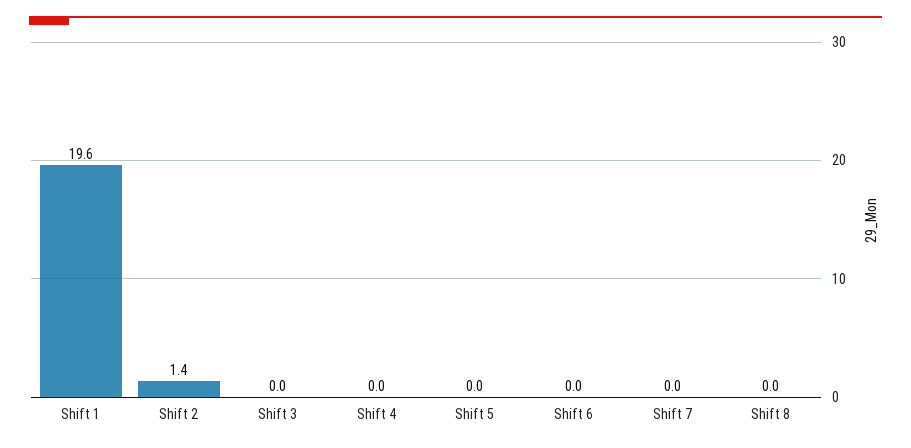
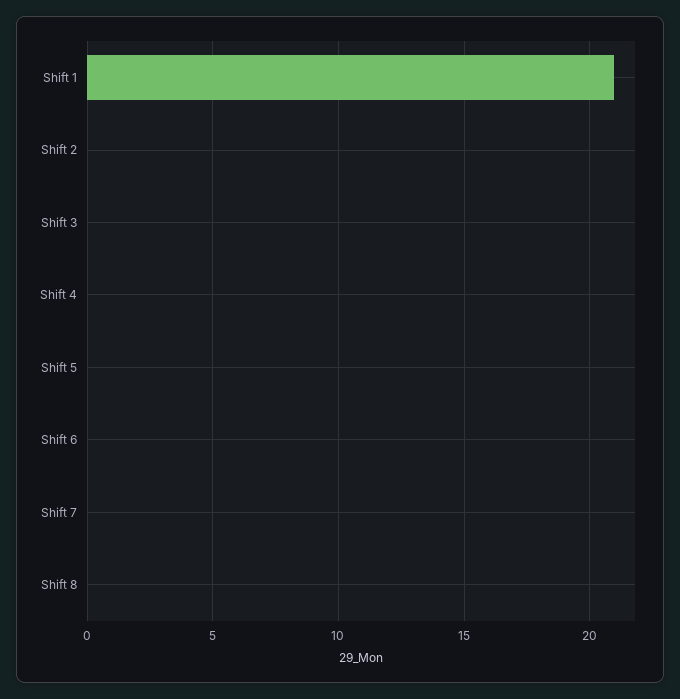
Shift 1: 19.6 -> 21
Shift 2: 1.4 -> 0

